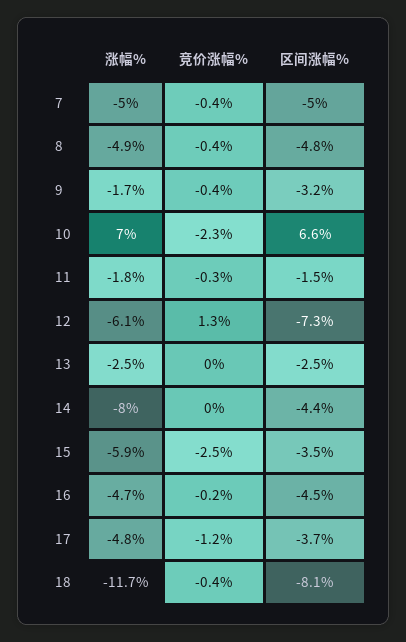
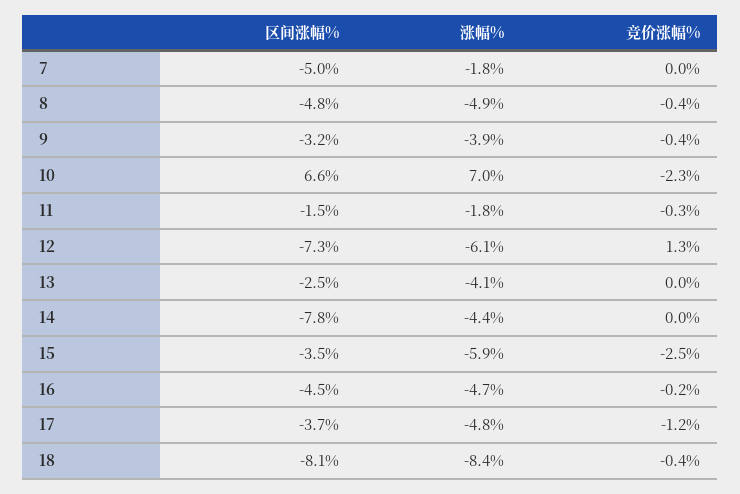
涨幅%, 7: -5 -> -1.8
竞价涨幅%, 7: -0.4 -> 0
涨幅%, 9: -1.7 -> -3.9
涨幅%, 13: -2.5 -> -4.1
涨幅%, 14: -8 -> -4.4
区间涨幅%, 14: -4.4 -> -7.8
涨幅%, 18: -11.7 -> -8.4

